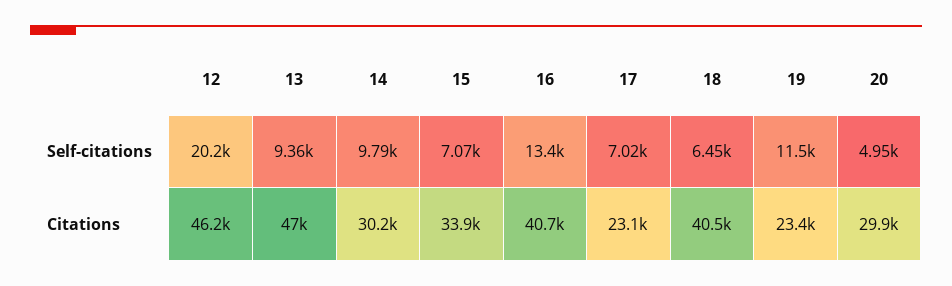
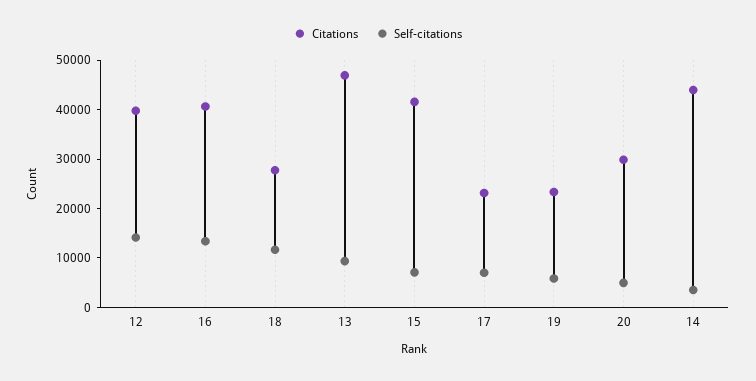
Self-citations, 12: 20200 -> 14000
Self-citations, 14: 9790 -> 4000
Self-citations, 18: 6450 -> 12000
Self-citations, 19: 11500 -> 6000
Citations, 12: 46200 -> 40000
Citations, 14: 30200 -> 44000
Citations, 15: 33900 -> 42000
Citations, 18: 40500 -> 28000

